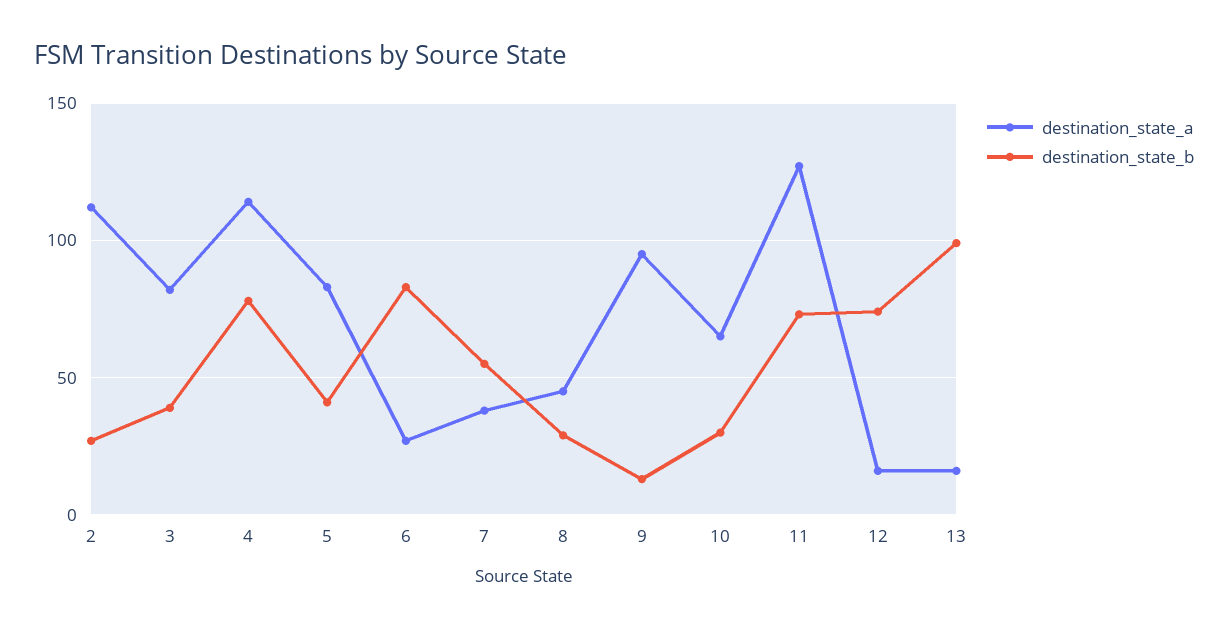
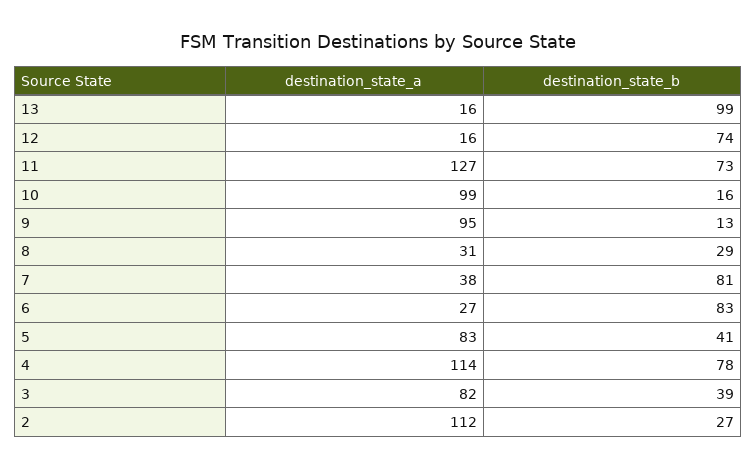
destination_state_b, 7: 55 -> 81
destination_state_a, 8: 45 -> 31
destination_state_a, 10: 65 -> 99
destination_state_b, 10: 30 -> 16

